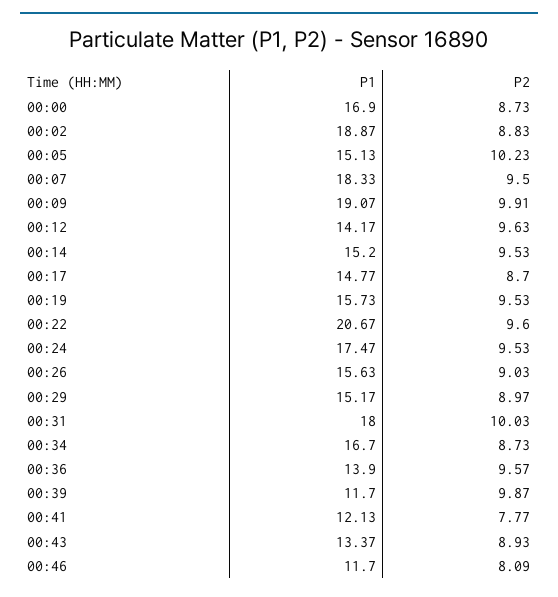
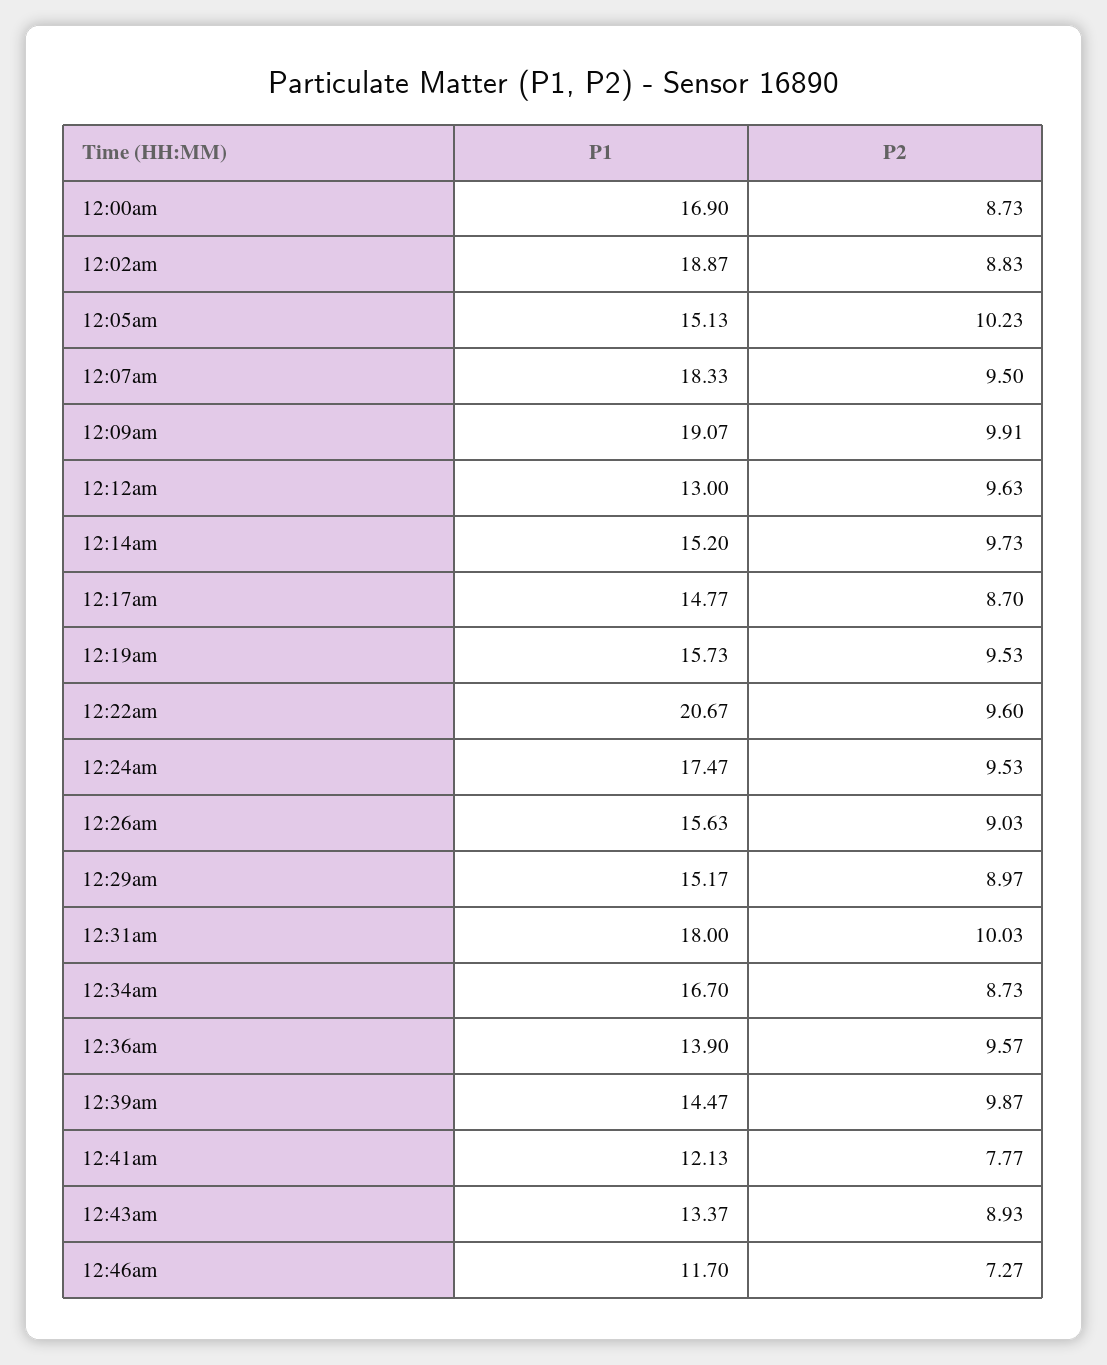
P1, 00:12: 14.17 -> 13
P2, 00:14: 9.53 -> 9.73
P1, 00:39: 11.7 -> 14.47
P2, 00:46: 8.09 -> 7.27

